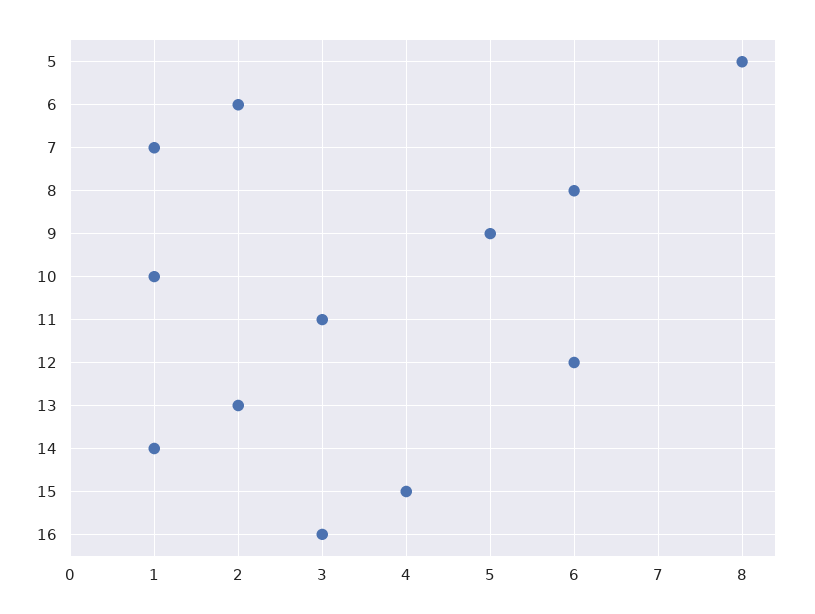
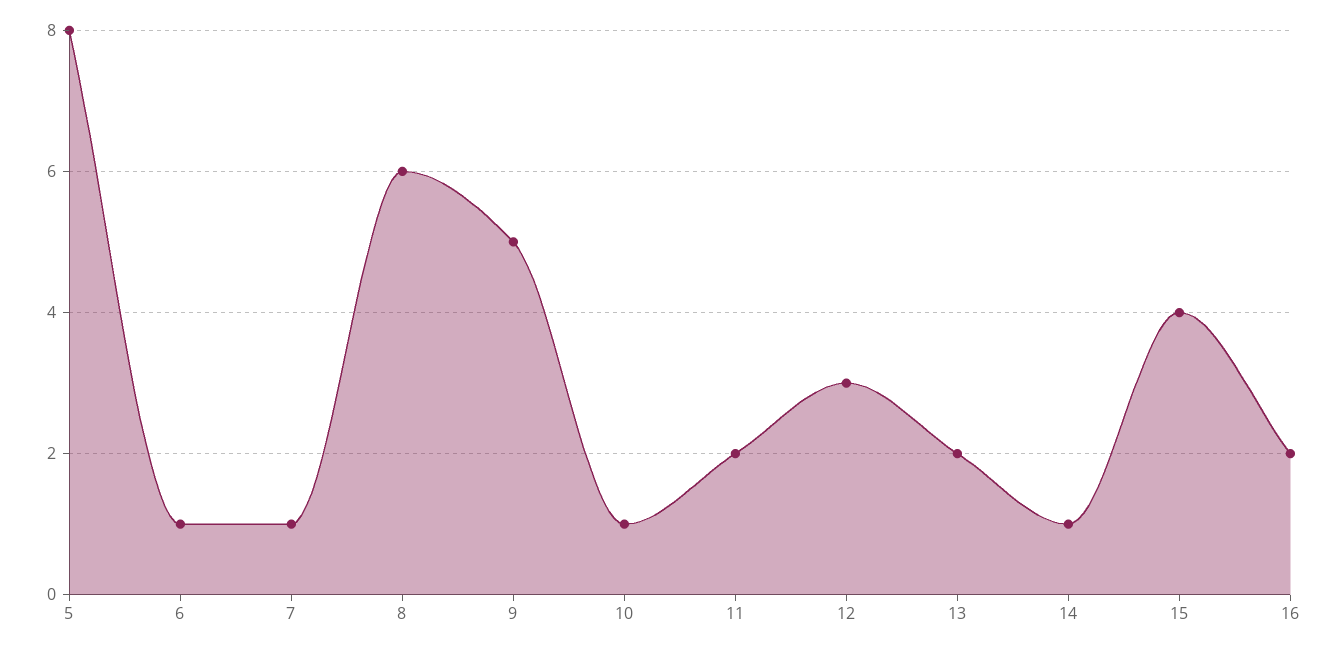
6: 2 -> 1
11: 3 -> 2
12: 6 -> 3
16: 3 -> 2

